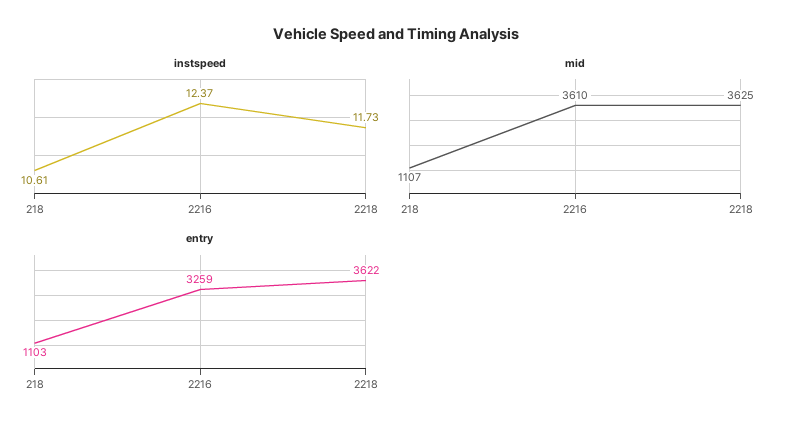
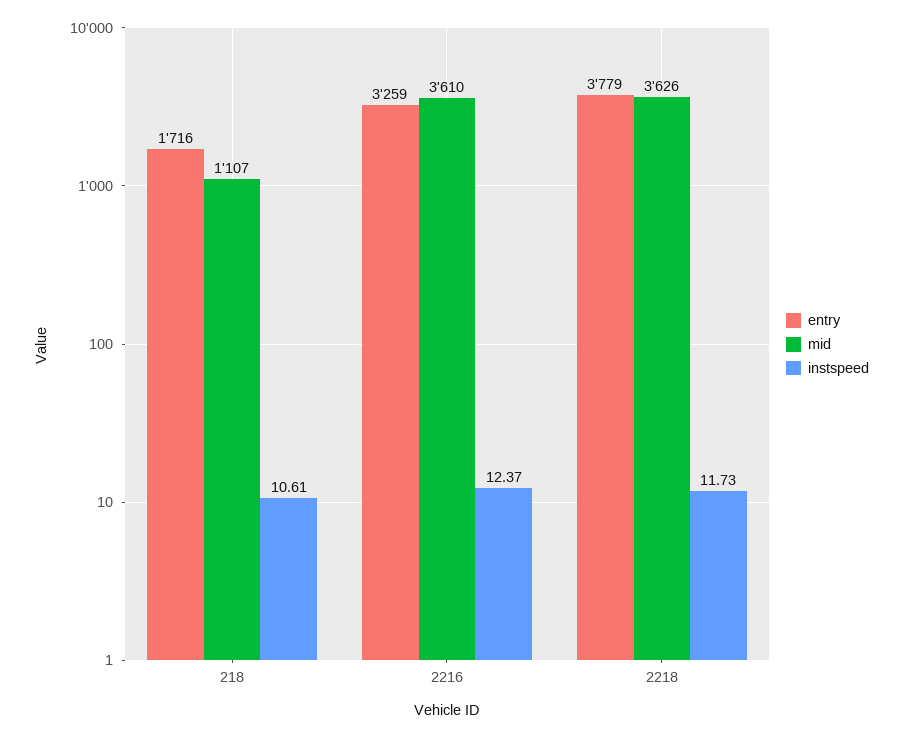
mid, 2218: 3625 -> 3626
entry, 218: 1103 -> 1716
entry, 2218: 3622 -> 3779

